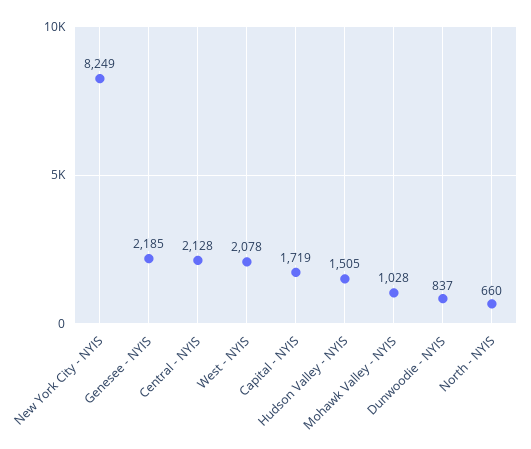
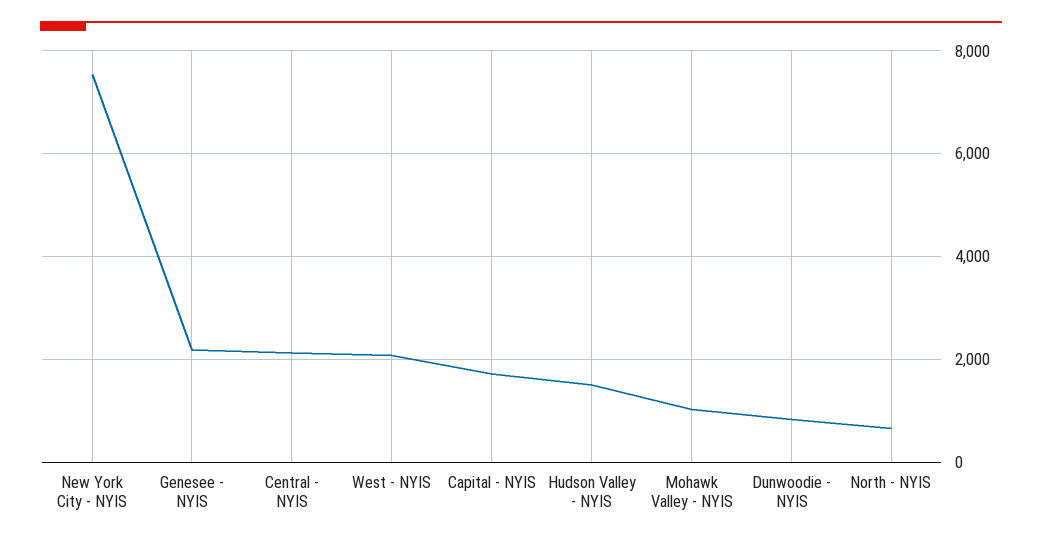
New York City - NYIS: 8249 -> 7600

